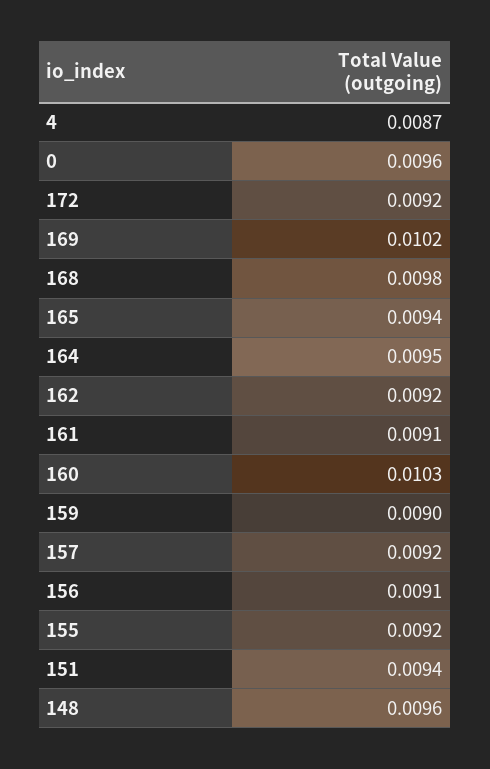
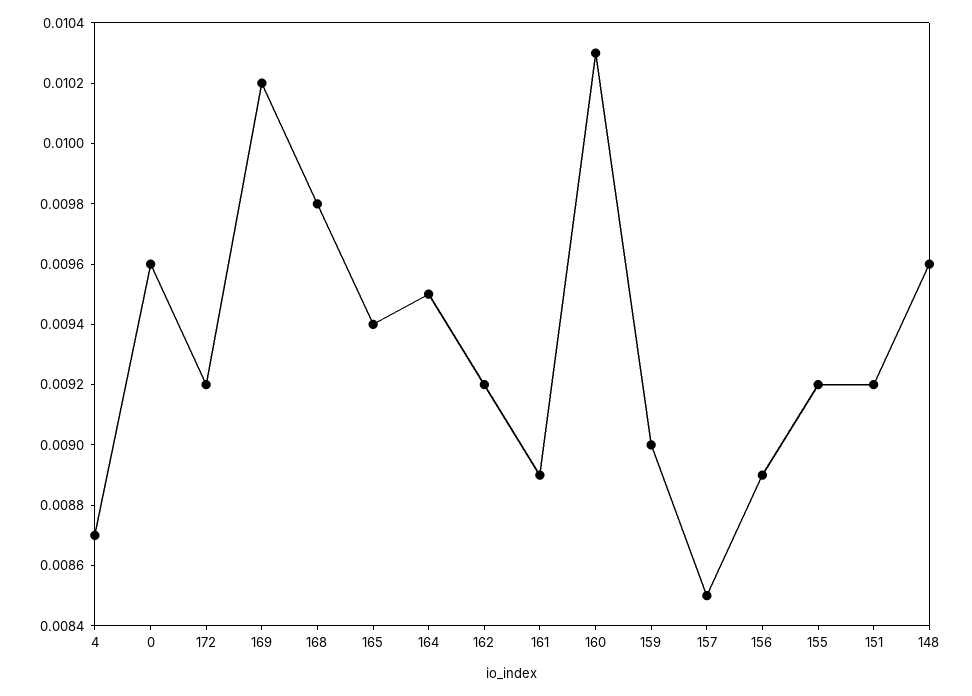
161: 0.0091 -> 0.0089
157: 0.0092 -> 0.0085
156: 0.0091 -> 0.0089
151: 0.0094 -> 0.0092

